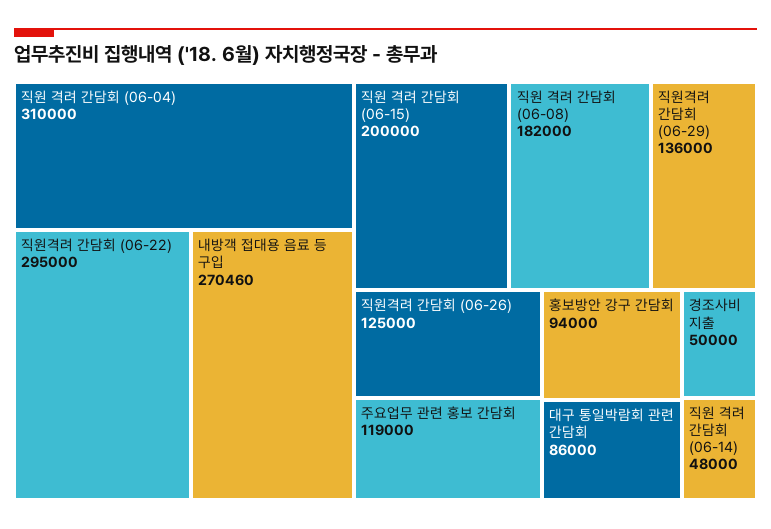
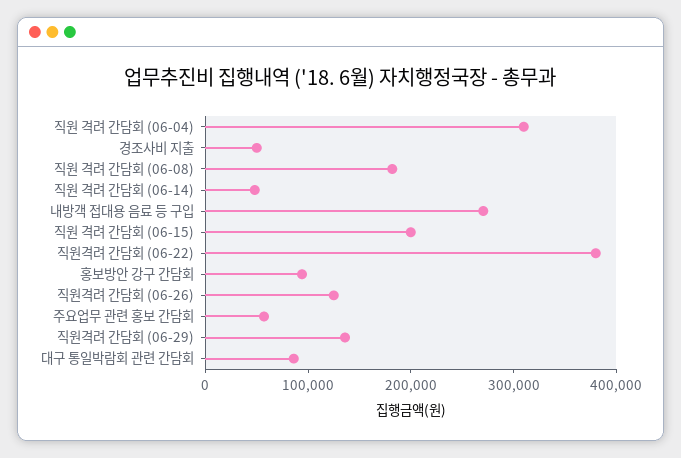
직원격려 간담회 (06-22): 295000 -> 380000
주요업무 관련 홍보 간담회: 119000 -> 60000

